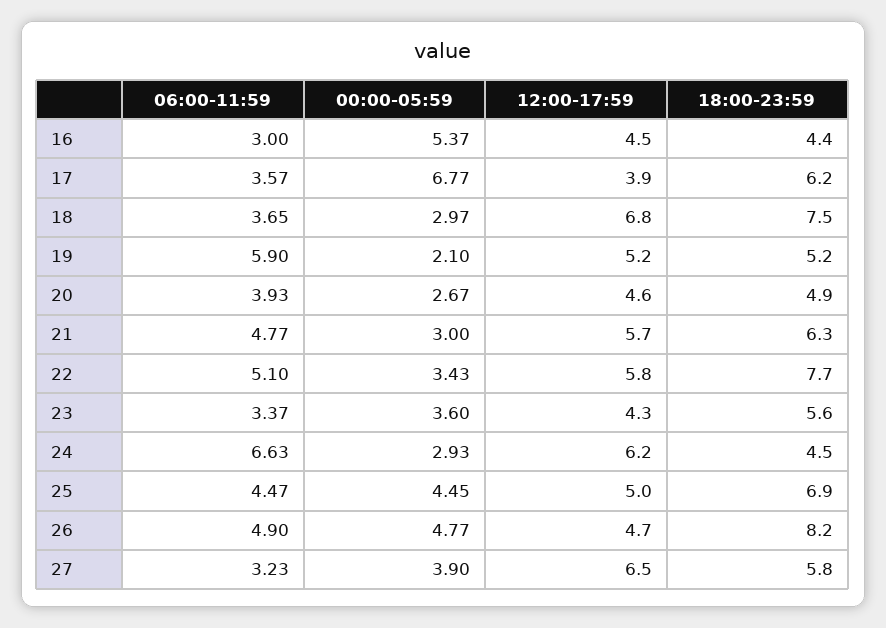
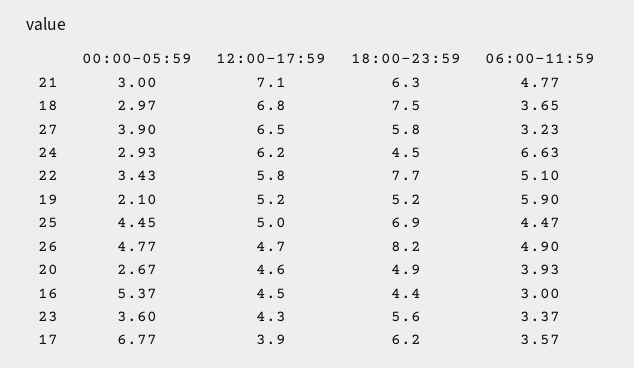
12:00-17:59, 21: 5.7 -> 7.1

